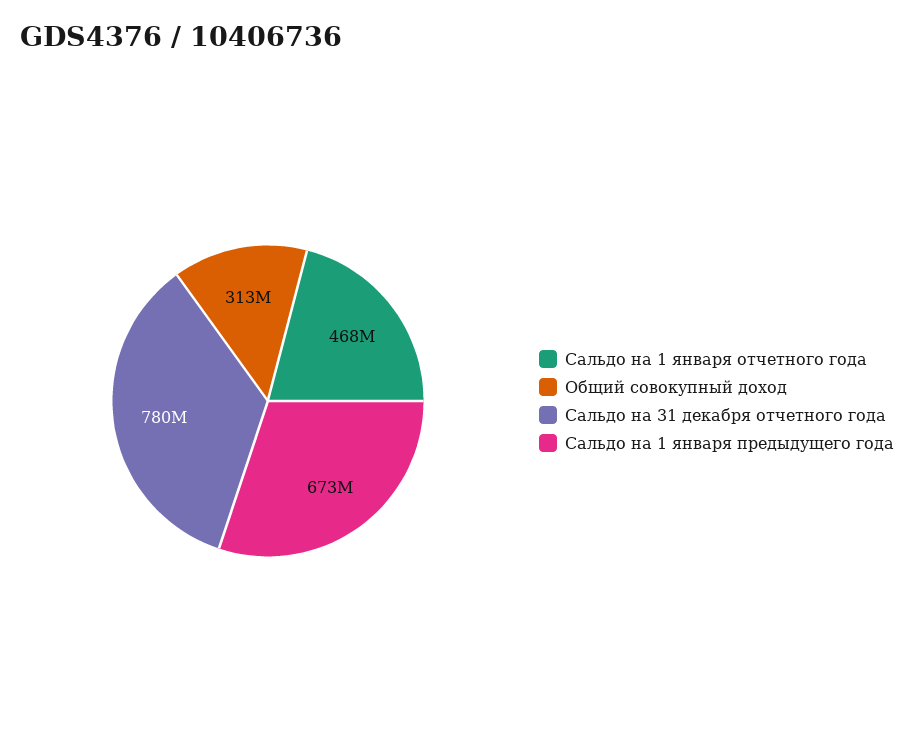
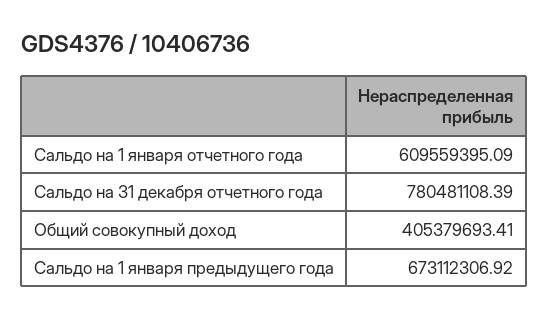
Сальдо на 1 января отчетного года: 468000000 -> 609559395.09
Общий совокупный доход: 313000000 -> 405379693.41

